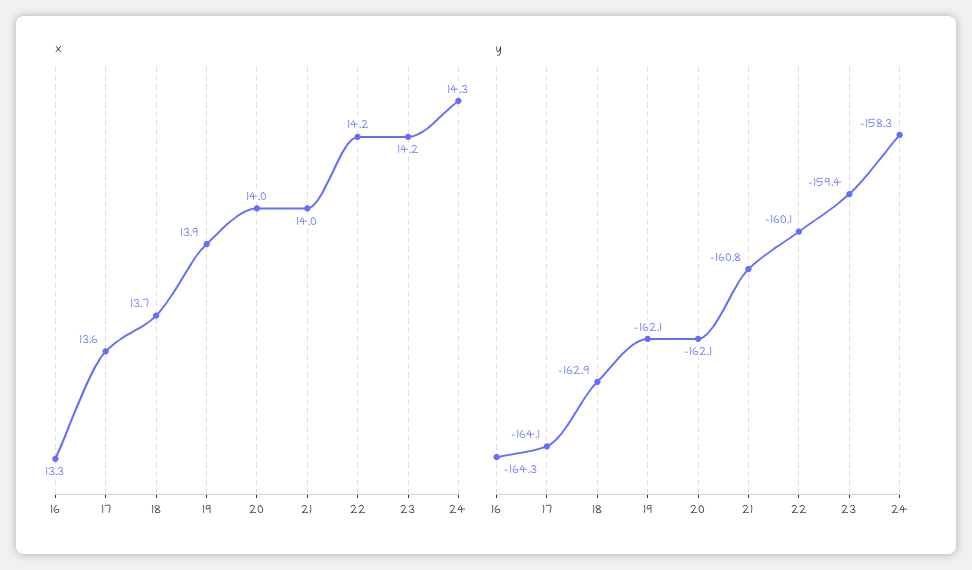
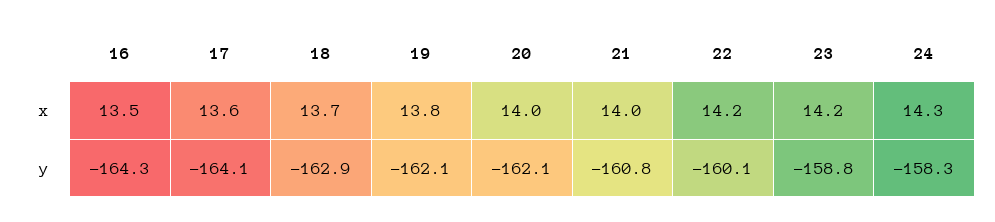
x, 16: 13.3 -> 13.5
x, 19: 13.9 -> 13.8
y, 23: -159.4 -> -158.8

